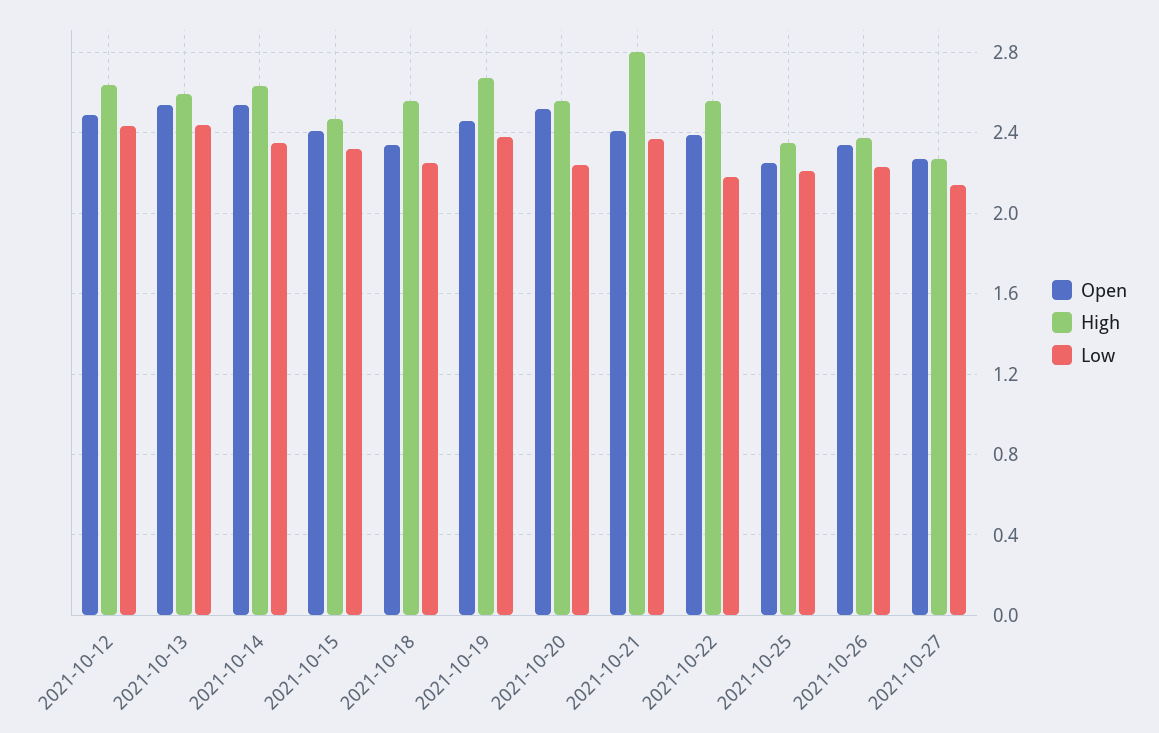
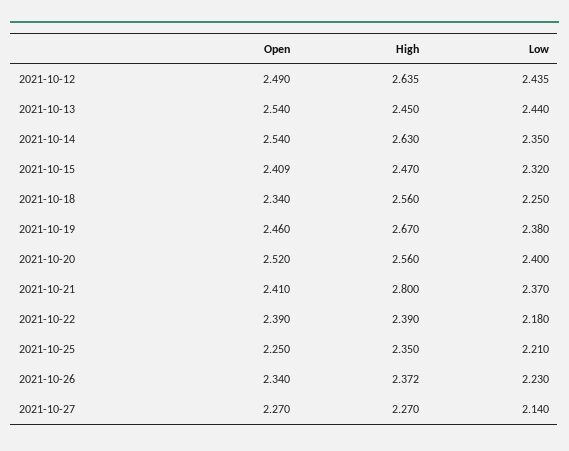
High, 2021-10-13: 2.6 -> 2.45
Low, 2021-10-20: 2.25 -> 2.4
High, 2021-10-22: 2.55 -> 2.39

